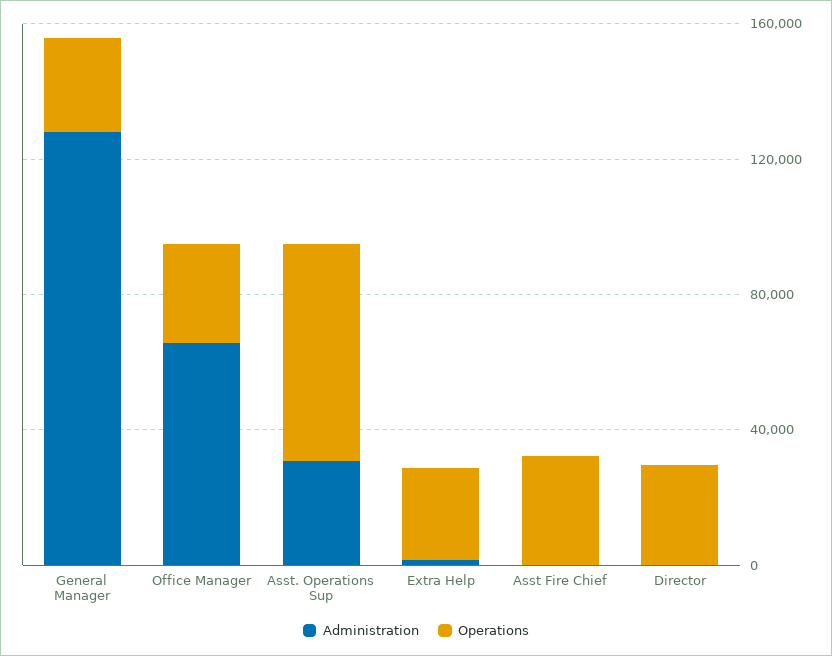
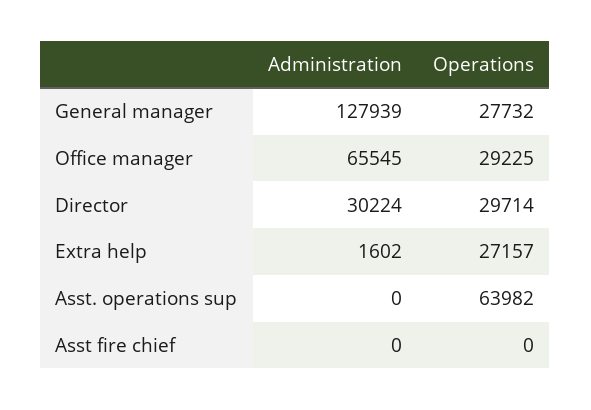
Administration, Asst. Operations Sup: 30000 -> 0
Operations, Asst Fire Chief: 30000 -> 0
Administration, Director: 0 -> 30224

